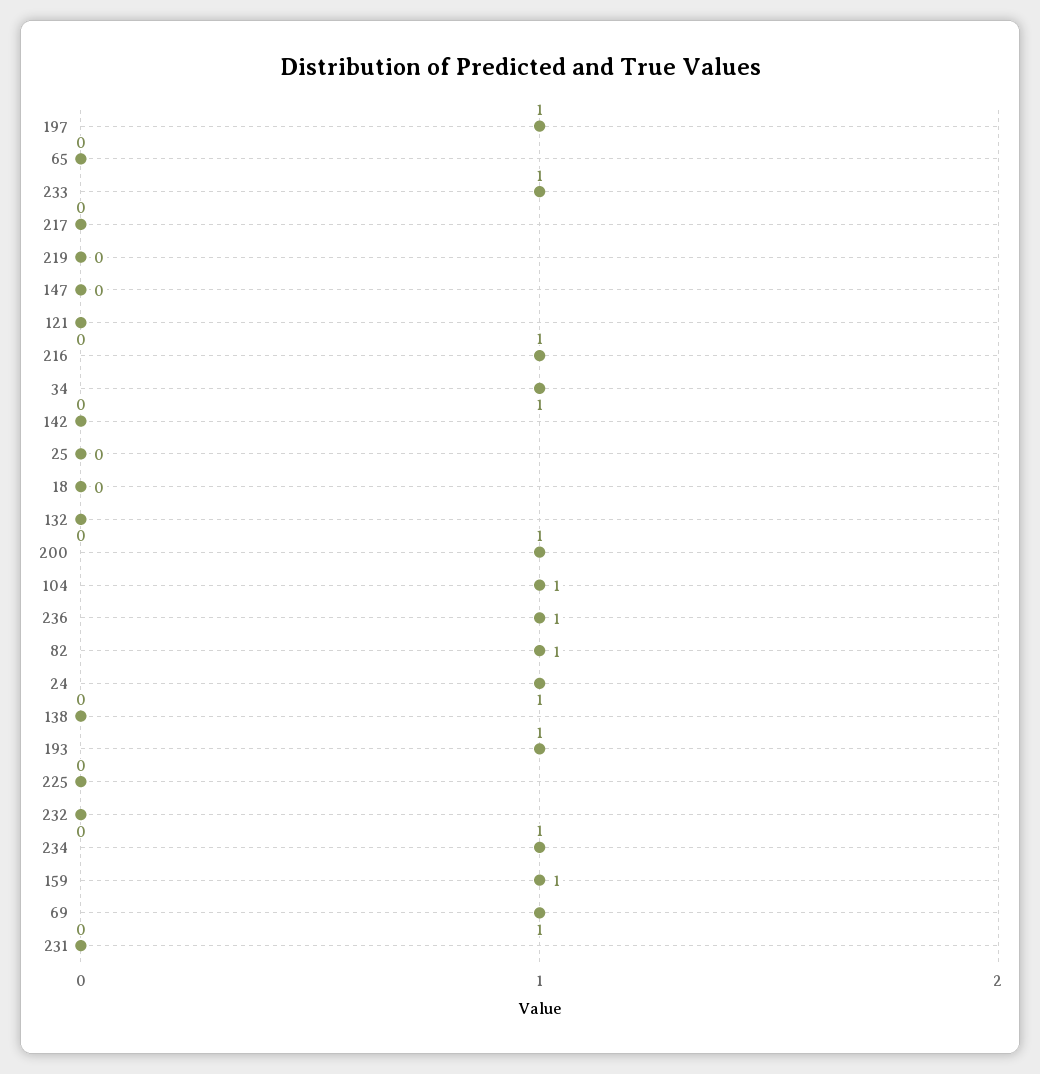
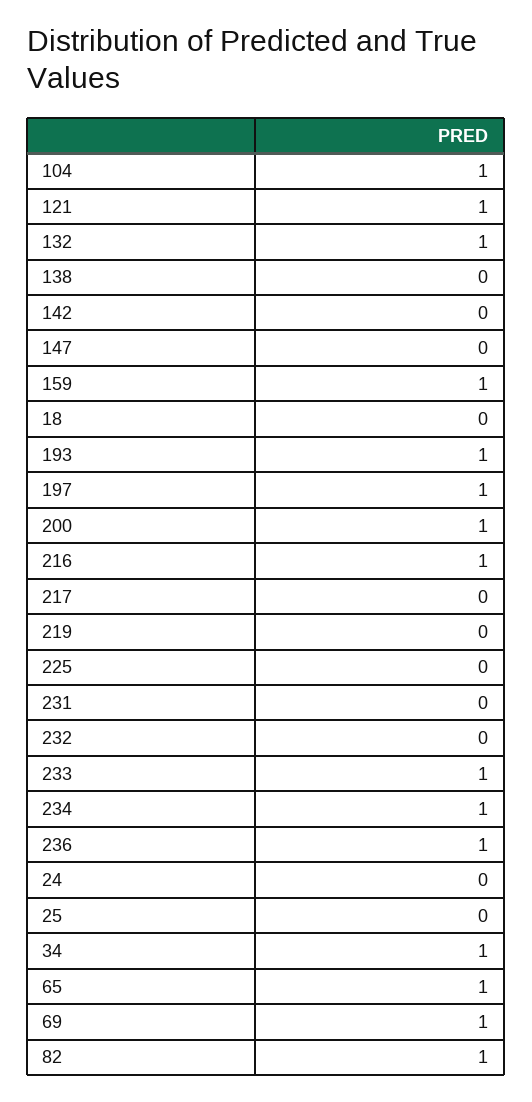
65: 0 -> 1
121: 0 -> 1
132: 0 -> 1
24: 1 -> 0

